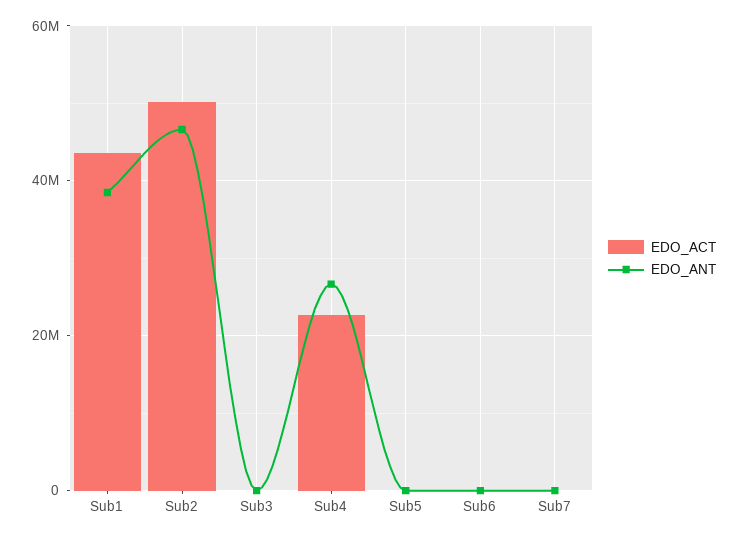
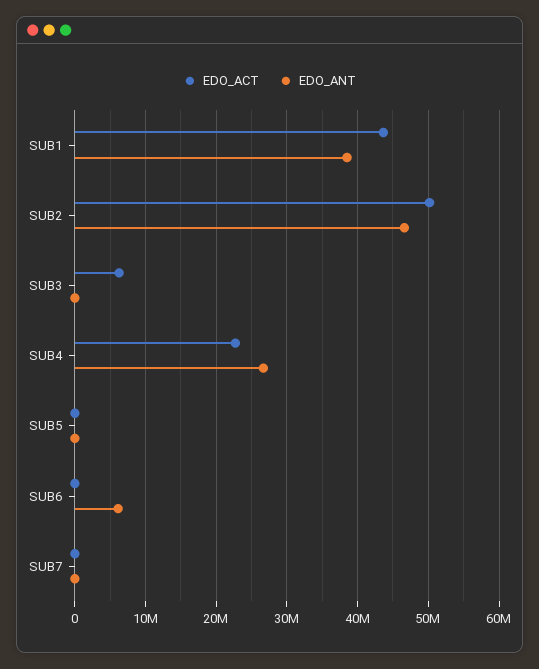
EDO_ACT, Sub3: 0 -> 6000000
EDO_ANT, Sub6: 0 -> 6000000

